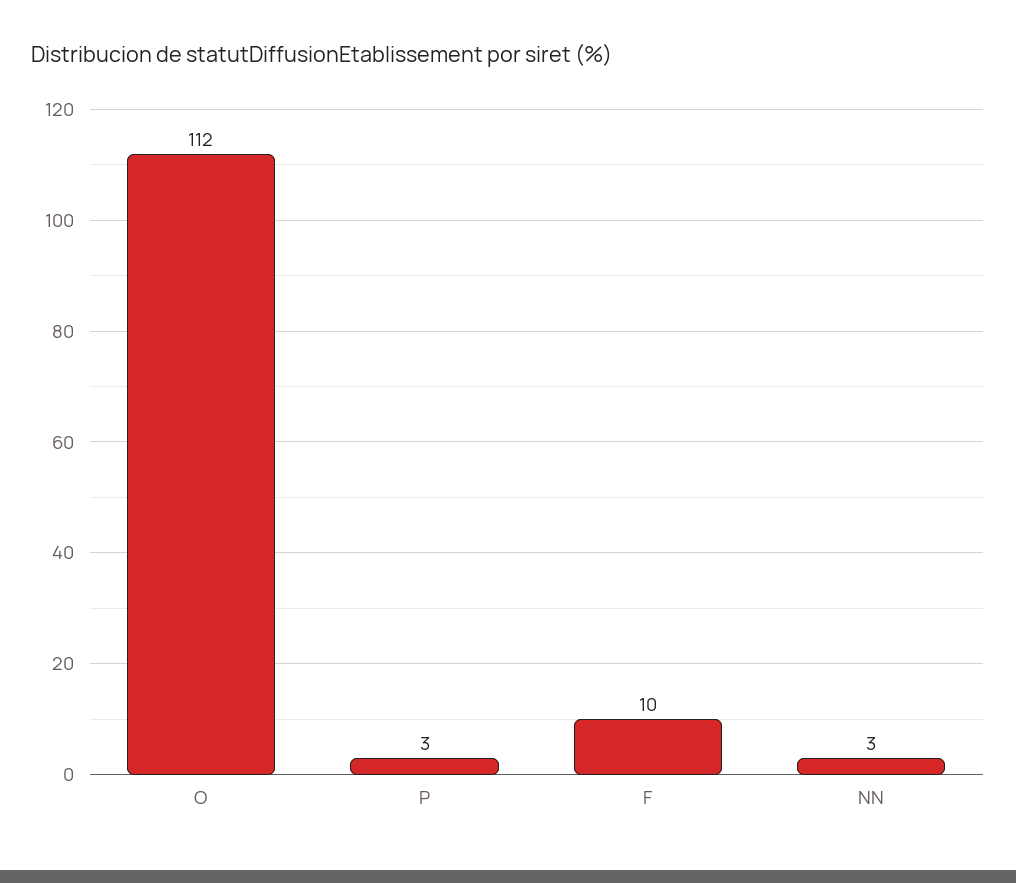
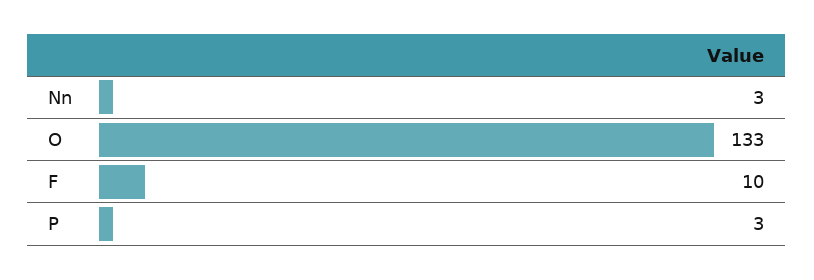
O: 112 -> 133

